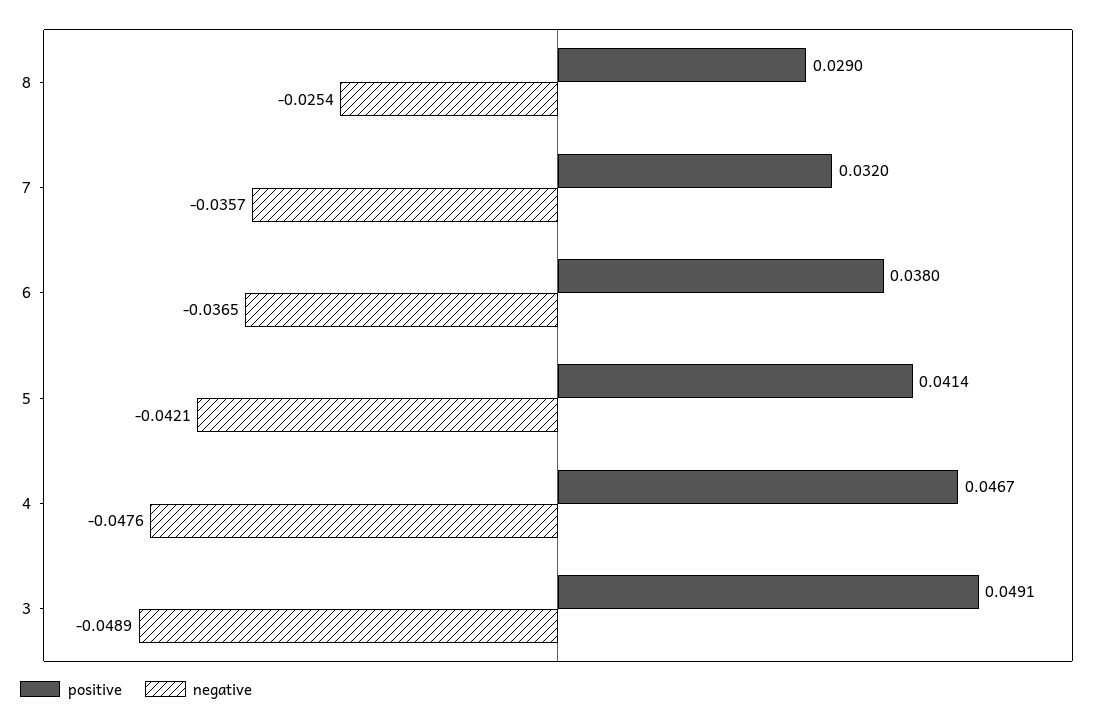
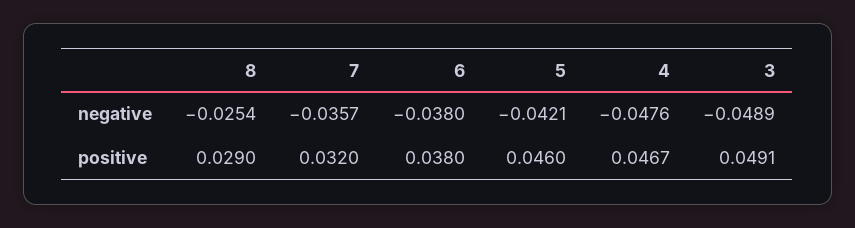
negative, 6: -0.0365 -> -0.038
positive, 5: 0.0414 -> 0.046

